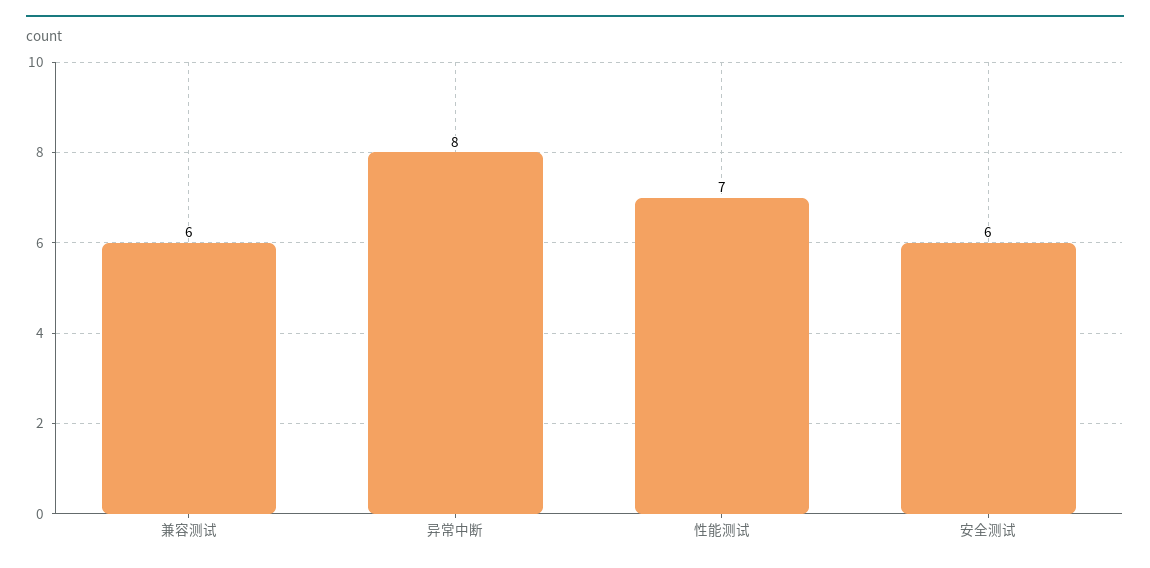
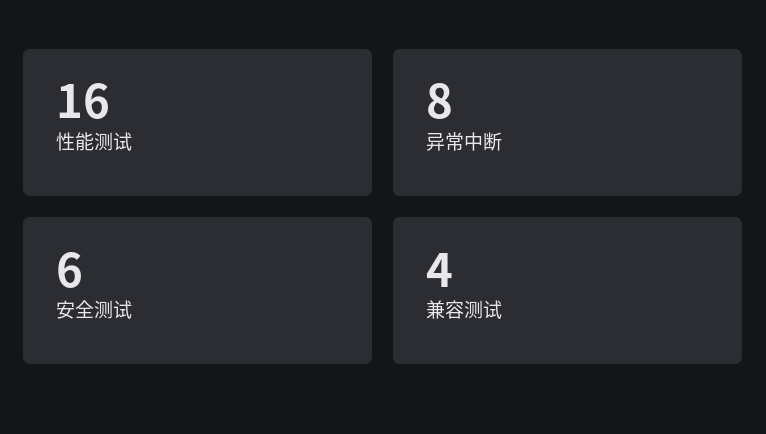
兼容测试: 6 -> 4
性能测试: 7 -> 16

